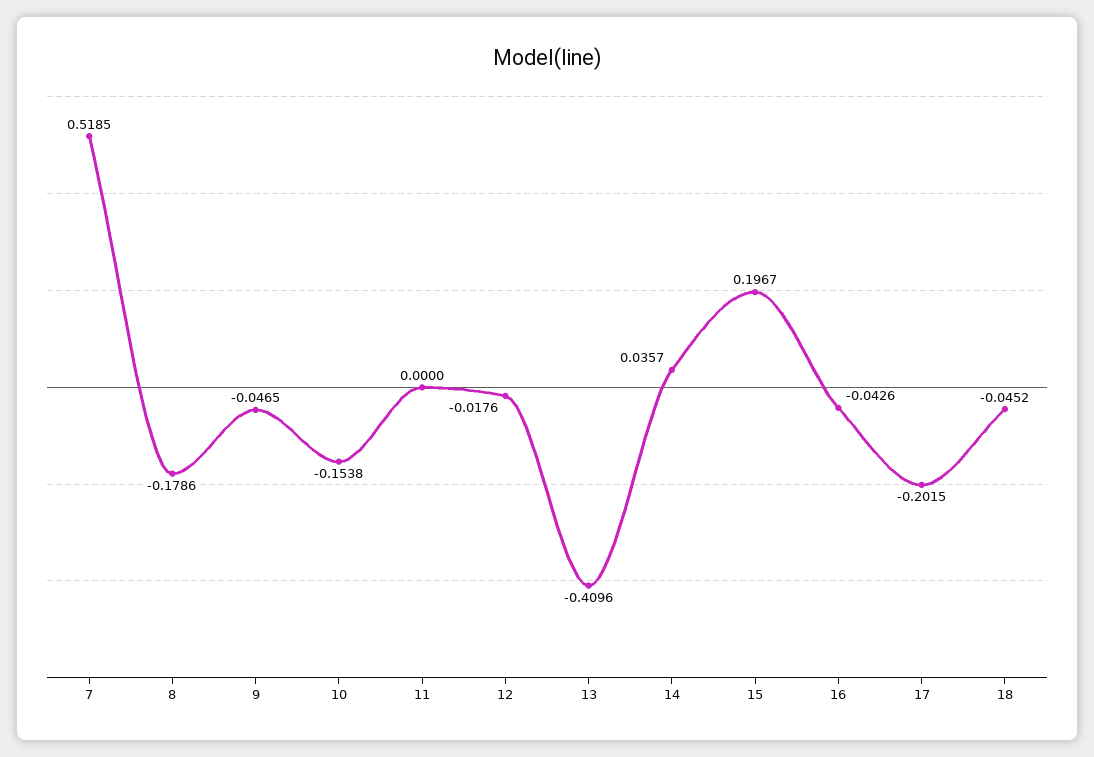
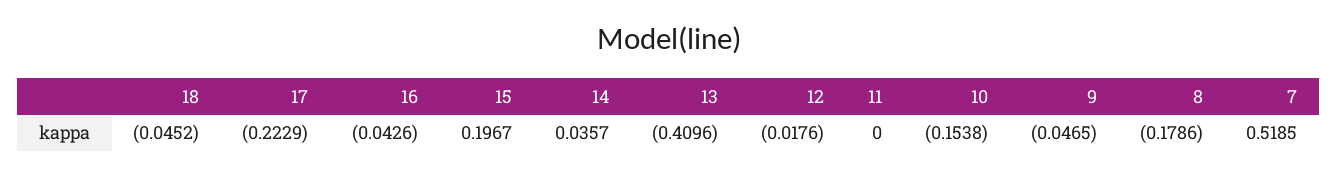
17: -0.2015 -> -0.2229

